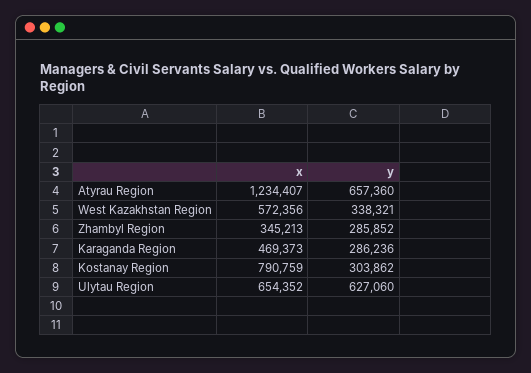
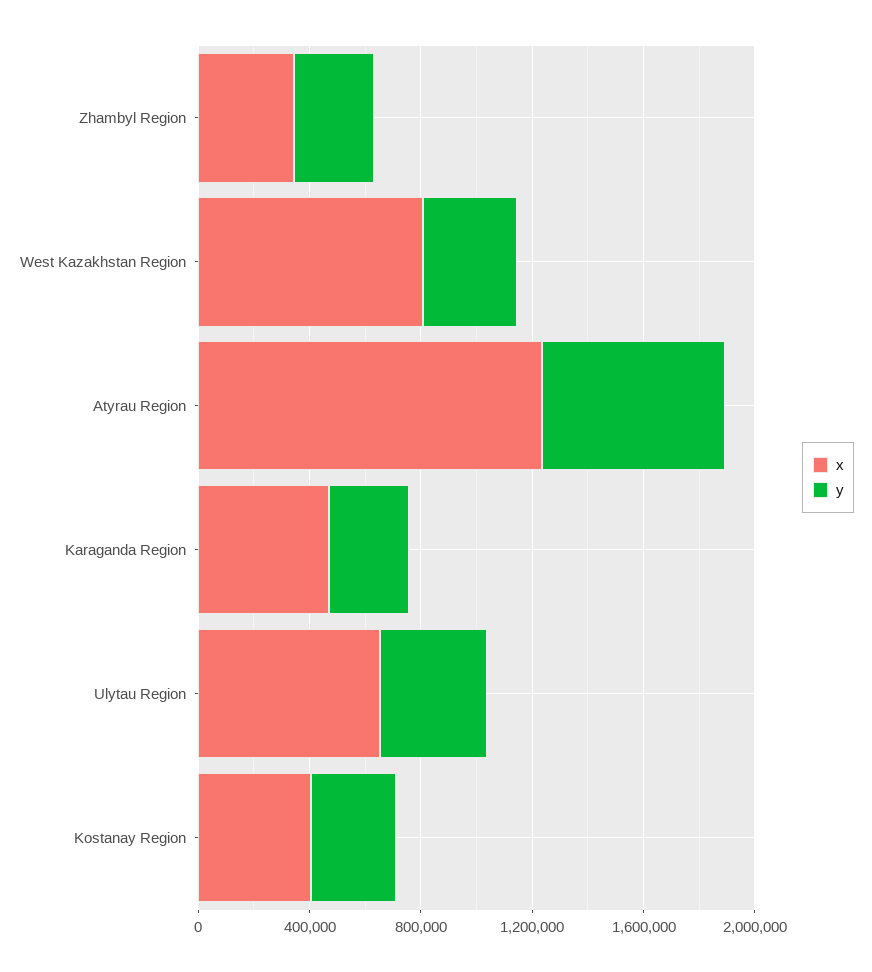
x, West Kazakhstan Region: 572356 -> 800000
x, Kostanay Region: 790759 -> 400000
y, Ulytau Region: 627060 -> 400000

